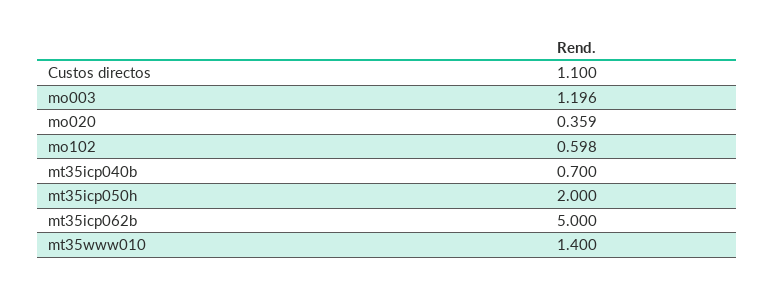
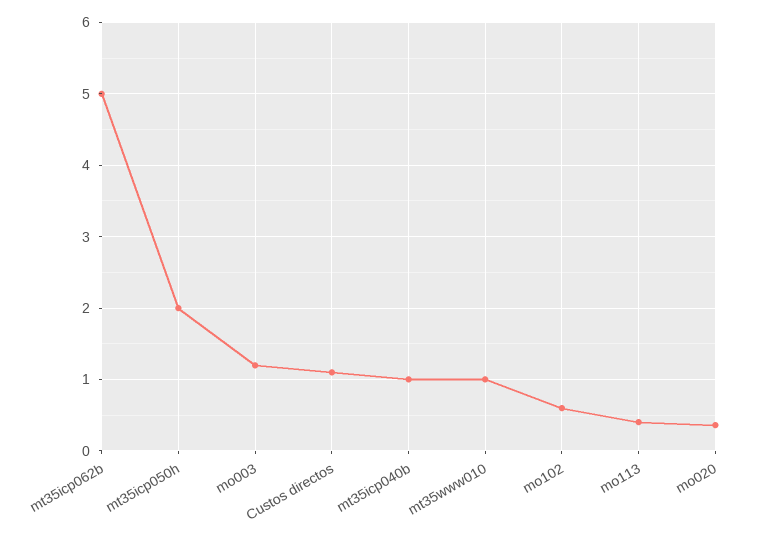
mt35icp040b: 0.7 -> 1
mt35www010: 1.4 -> 1
mo113: none -> 0.4

